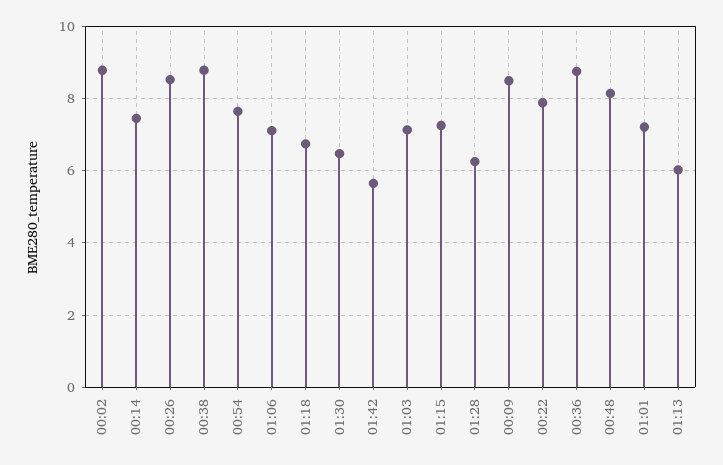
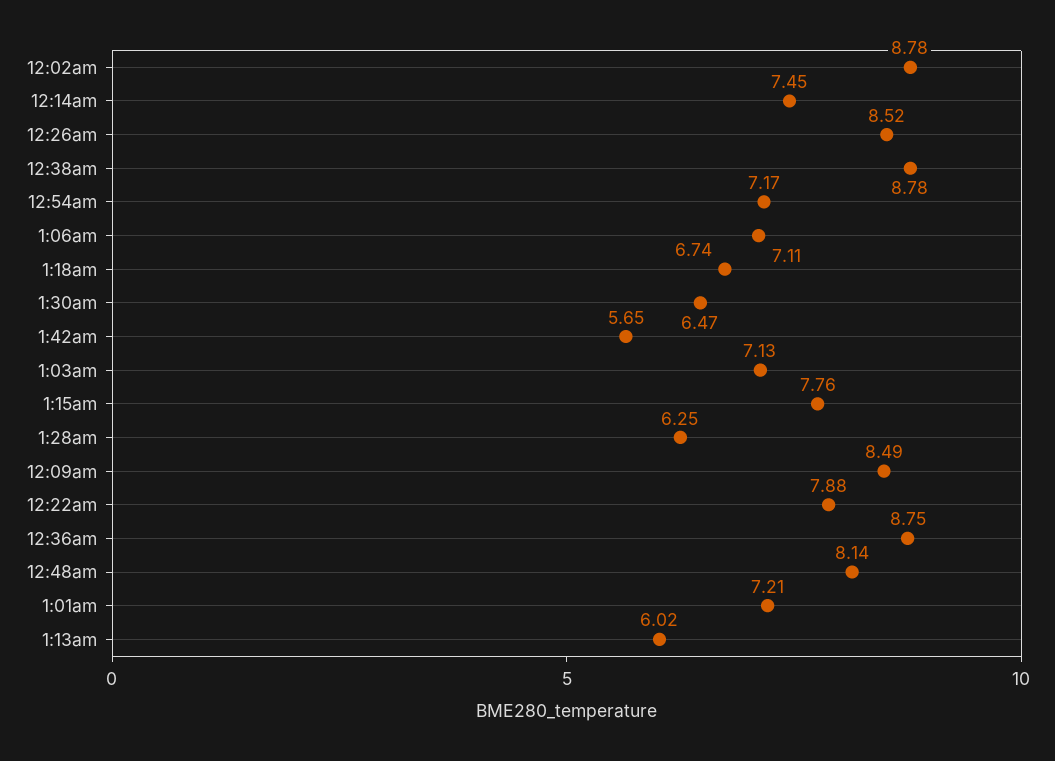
00:54: 7.6 -> 7.17
01:15: 7.2 -> 7.76

